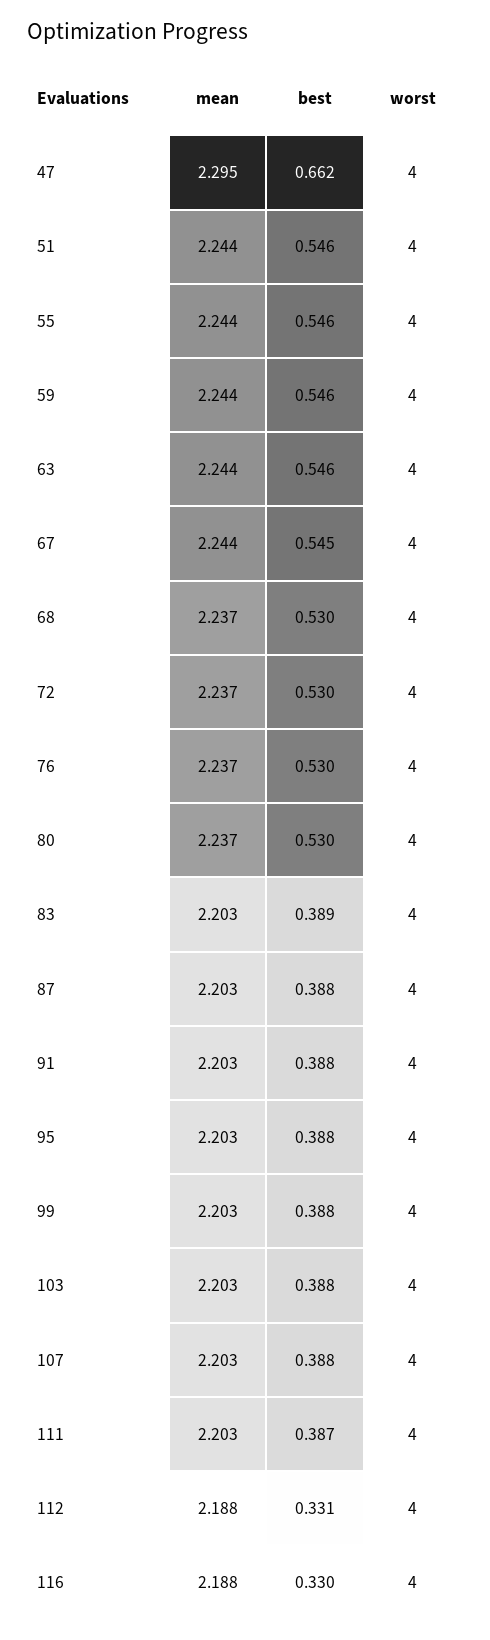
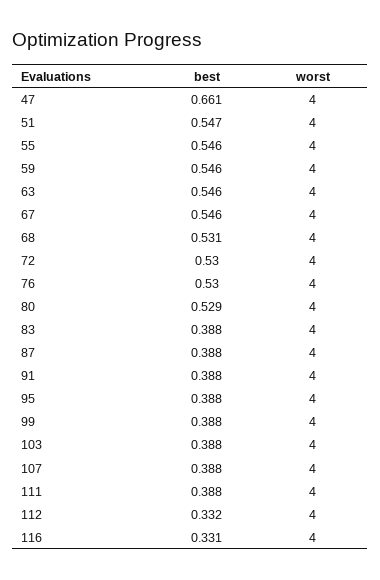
mean, 47: 2.295 -> none
best, 47: 0.662 -> 0.661
mean, 51: 2.244 -> none
best, 51: 0.546 -> 0.547
mean, 55: 2.244 -> none
mean, 59: 2.244 -> none
mean, 63: 2.244 -> none
mean, 67: 2.244 -> none
best, 67: 0.545 -> 0.546
mean, 68: 2.237 -> none
best, 68: 0.53 -> 0.531
mean, 72: 2.237 -> none
mean, 76: 2.237 -> none
mean, 80: 2.237 -> none
best, 80: 0.53 -> 0.529
mean, 83: 2.203 -> none
best, 83: 0.389 -> 0.388
mean, 87: 2.203 -> none
mean, 91: 2.203 -> none
mean, 95: 2.203 -> none
mean, 99: 2.203 -> none
mean, 103: 2.203 -> none
mean, 107: 2.203 -> none
mean, 111: 2.203 -> none
best, 111: 0.387 -> 0.388
mean, 112: 2.188 -> none
best, 112: 0.331 -> 0.332
mean, 116: 2.188 -> none
best, 116: 0.33 -> 0.331

